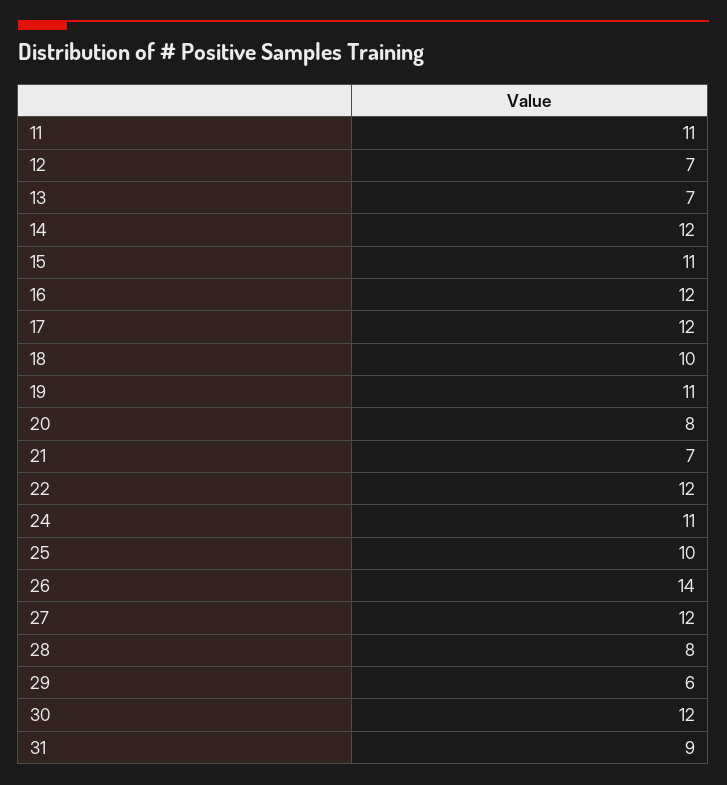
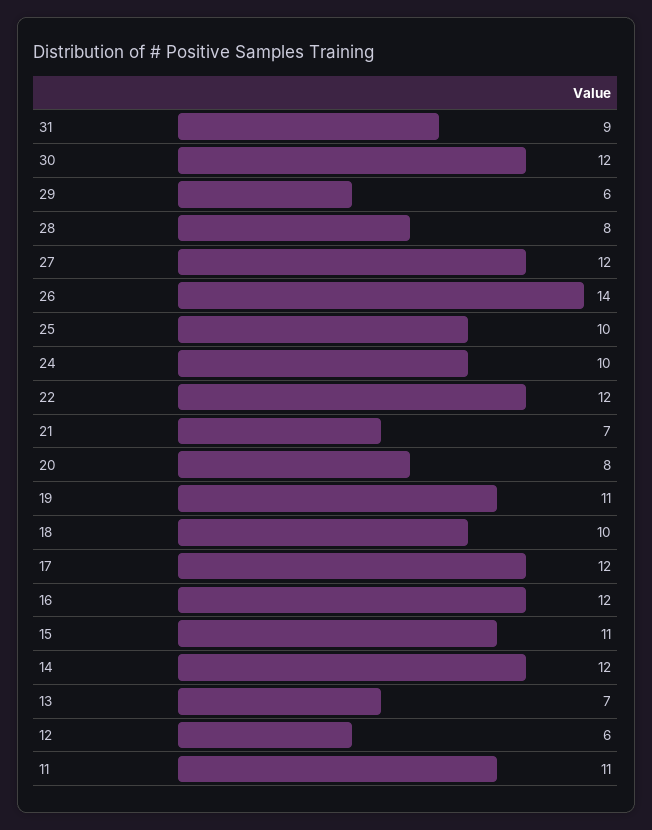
12: 7 -> 6
24: 11 -> 10

